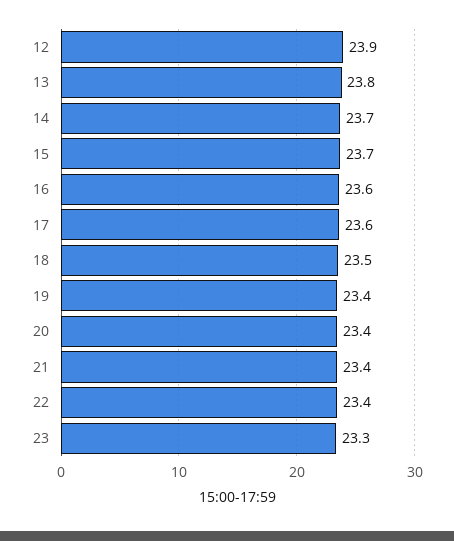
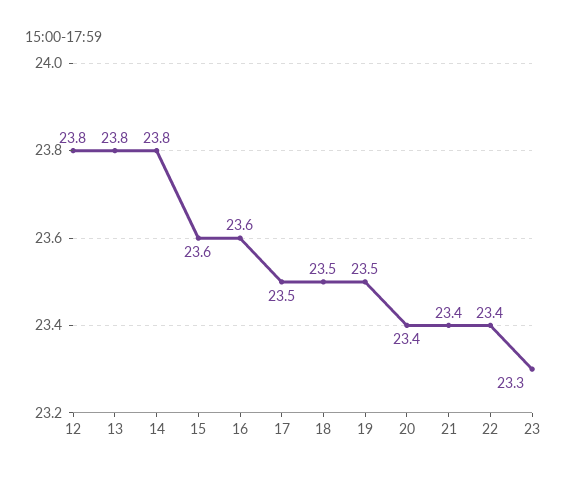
12: 23.9 -> 23.8
14: 23.7 -> 23.8
15: 23.7 -> 23.6
17: 23.6 -> 23.5
19: 23.4 -> 23.5

